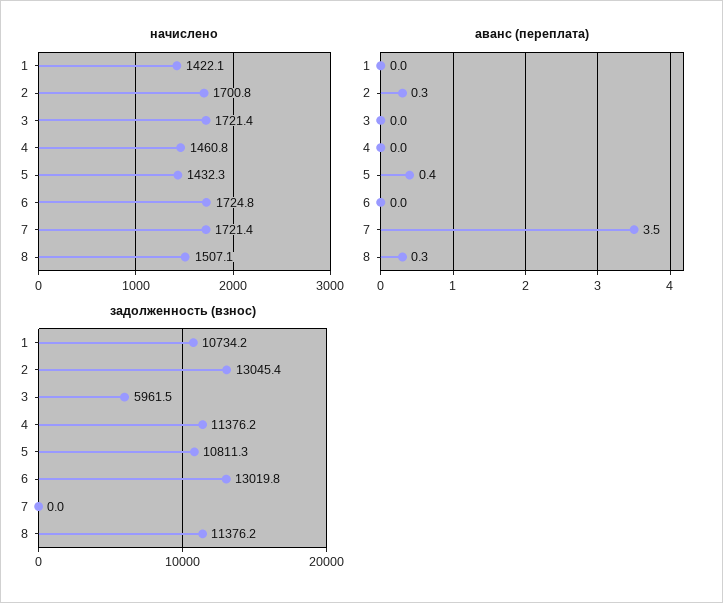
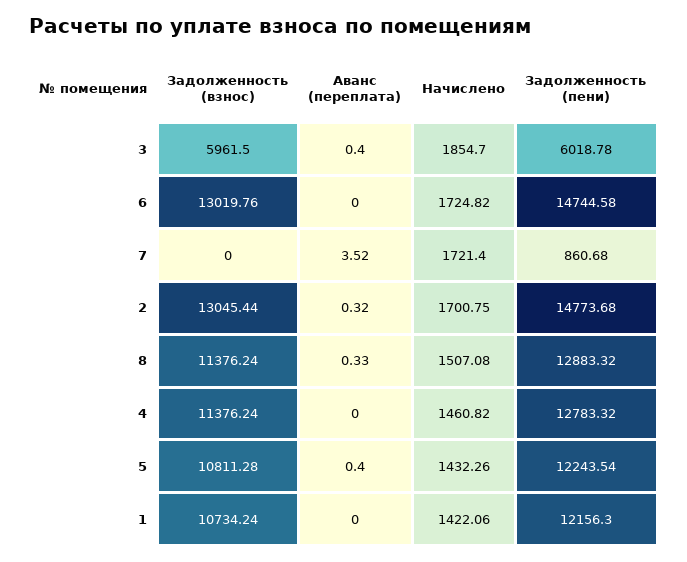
начислено, 3: 1721.4 -> 1854.7
аванс (переплата), 3: 0 -> 0.4
Задолженность (пени), 3: none -> 6018.78
Задолженность (пени), 6: none -> 14744.58
Задолженность (пени), 7: none -> 860.68
Задолженность (пени), 2: none -> 14773.68
Задолженность (пени), 8: none -> 12883.32
Задолженность (пени), 4: none -> 12783.32
Задолженность (пени), 5: none -> 12243.54
Задолженность (пени), 1: none -> 12156.3

